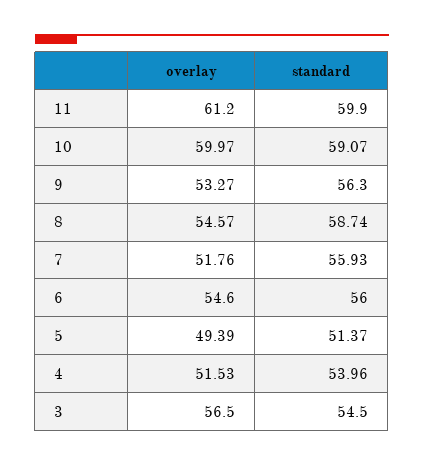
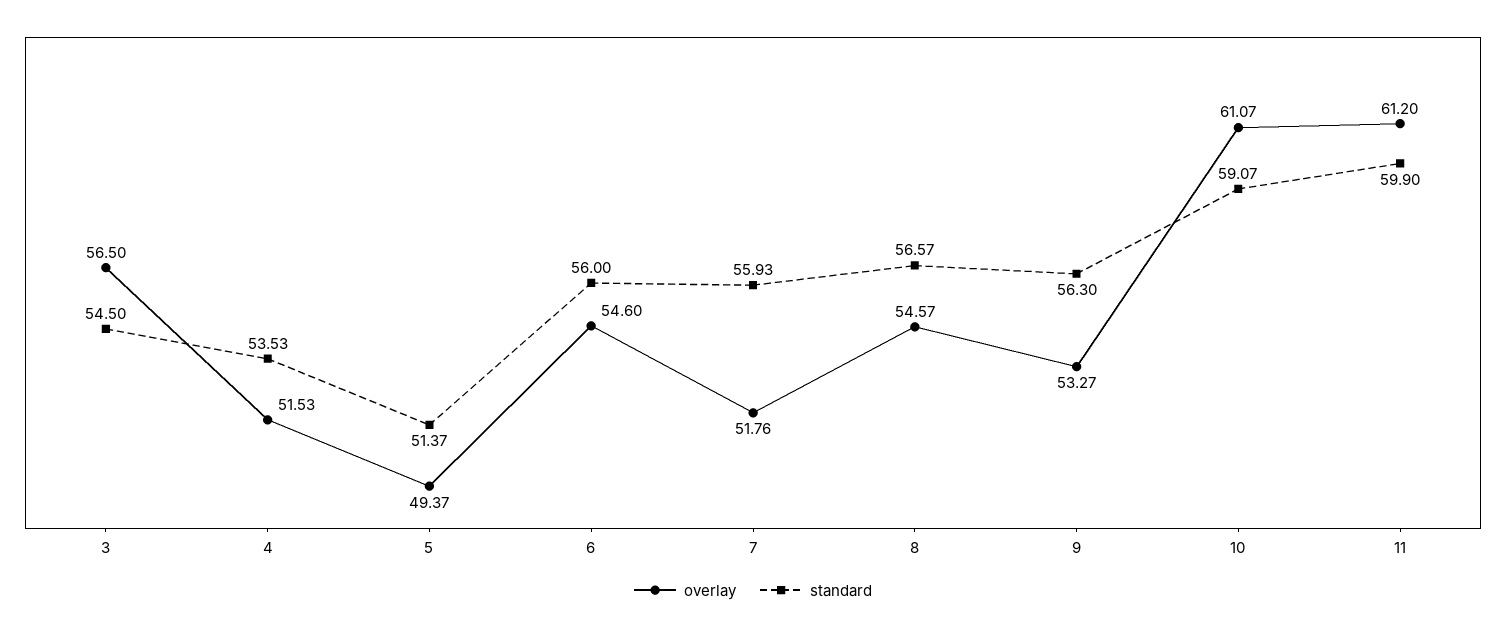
overlay, 10: 59.97 -> 61.07
standard, 8: 58.74 -> 56.57
overlay, 5: 49.39 -> 49.37
standard, 4: 53.96 -> 53.53

